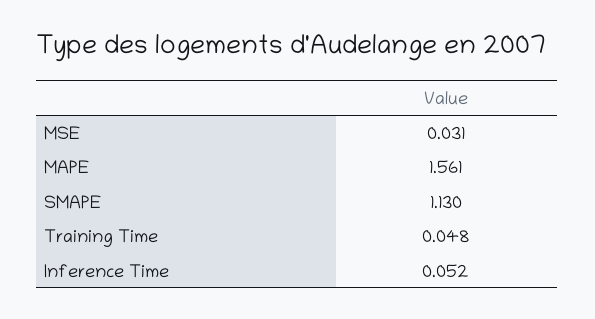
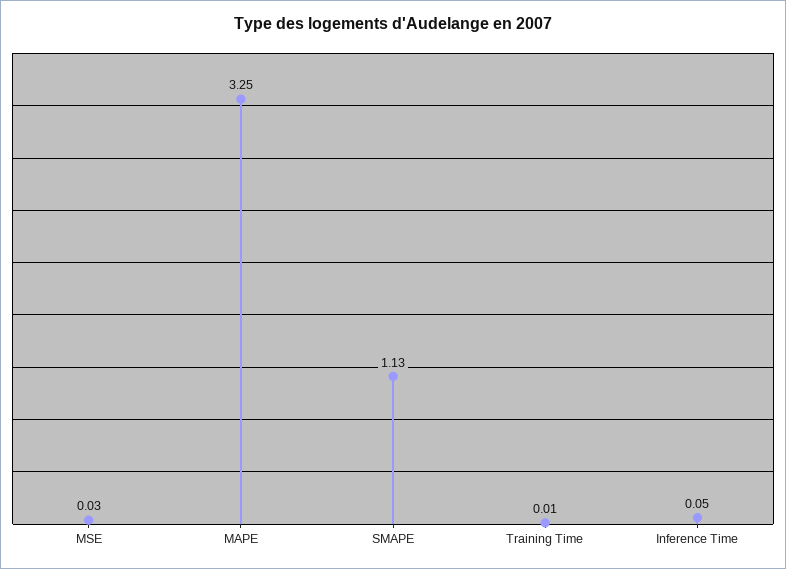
MAPE: 1.561 -> 3.25
Training Time: 0.048 -> 0.01

